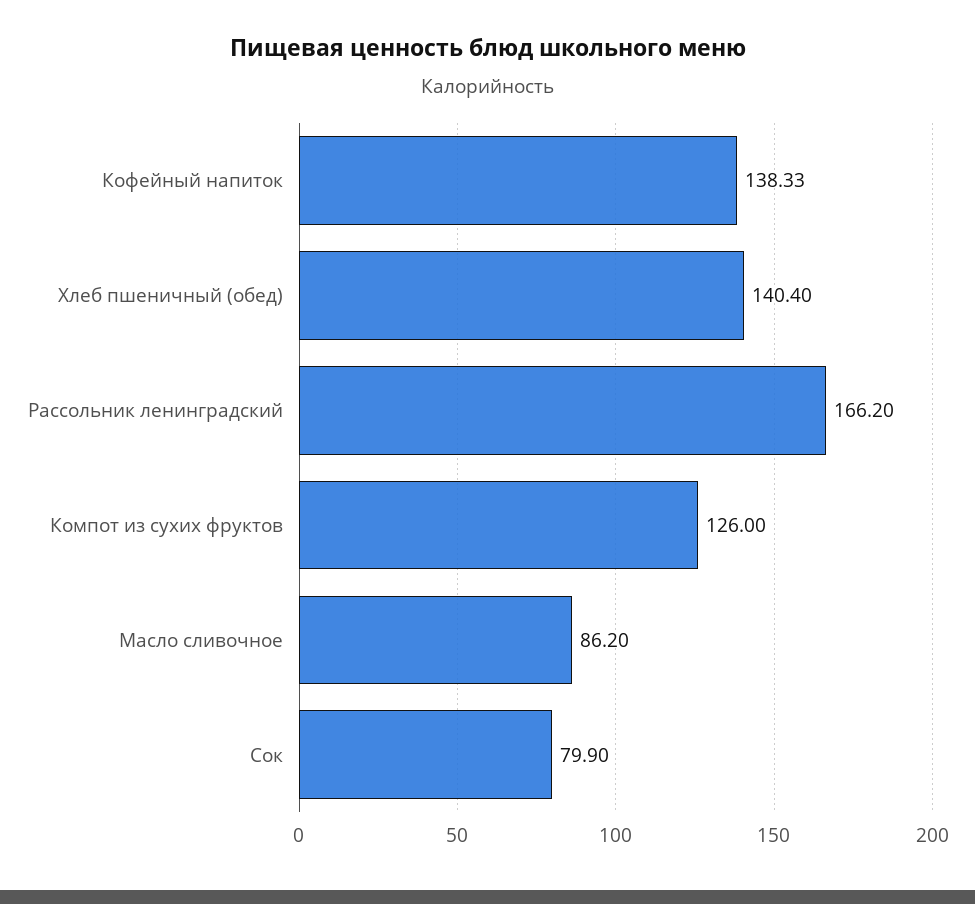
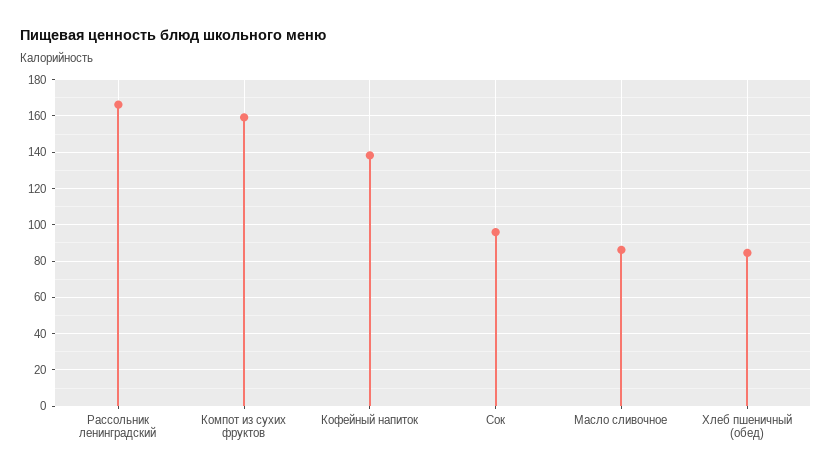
Хлеб пшеничный (обед): 140.4 -> 85
Компот из сухих фруктов: 126 -> 160
Сок: 79.9 -> 95

